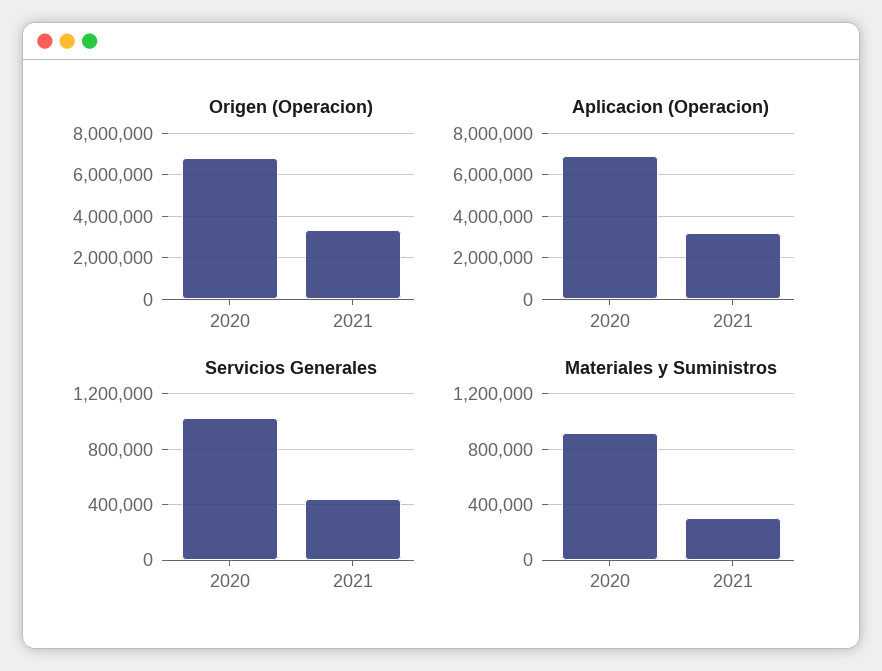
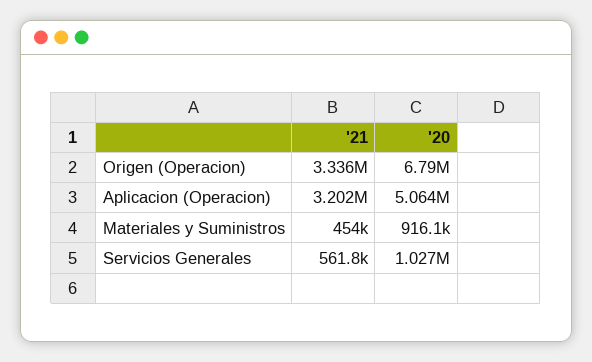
Aplicacion (Operacion), 2020: 7000000 -> 5064000
Servicios Generales, 2021: 450000 -> 561800
Materiales y Suministros, 2021: 300000 -> 454000

